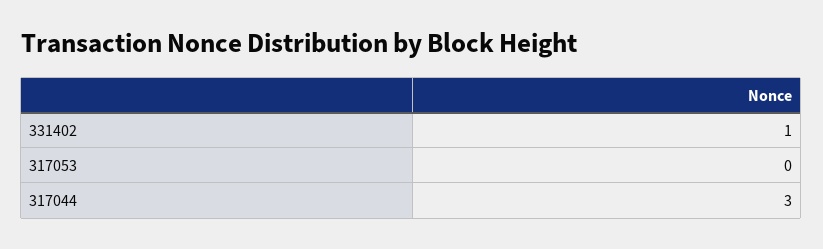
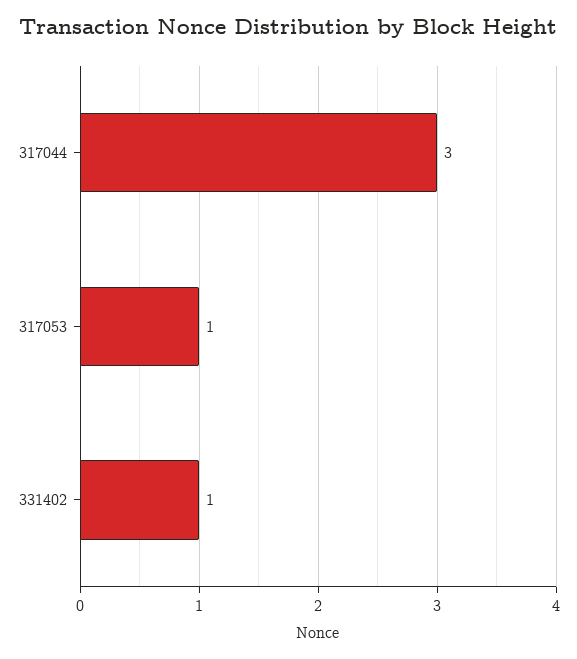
317053: 0 -> 1

